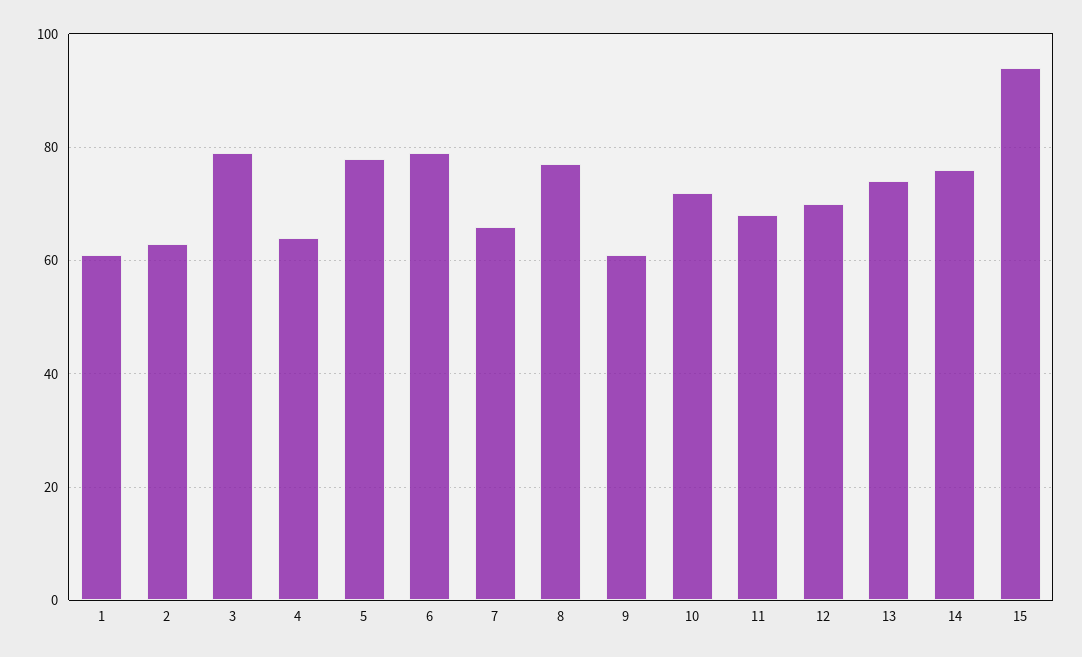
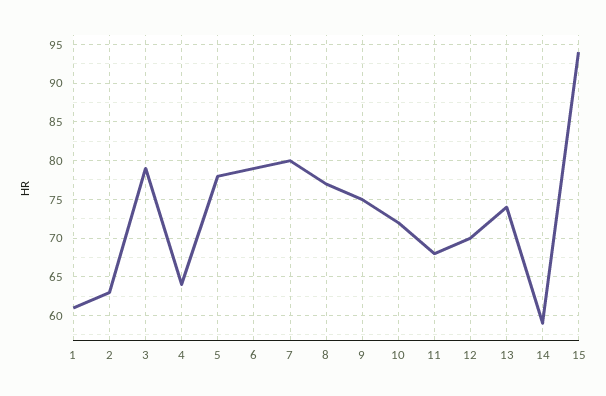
7: 65 -> 80
9: 60 -> 75
14: 75 -> 59

